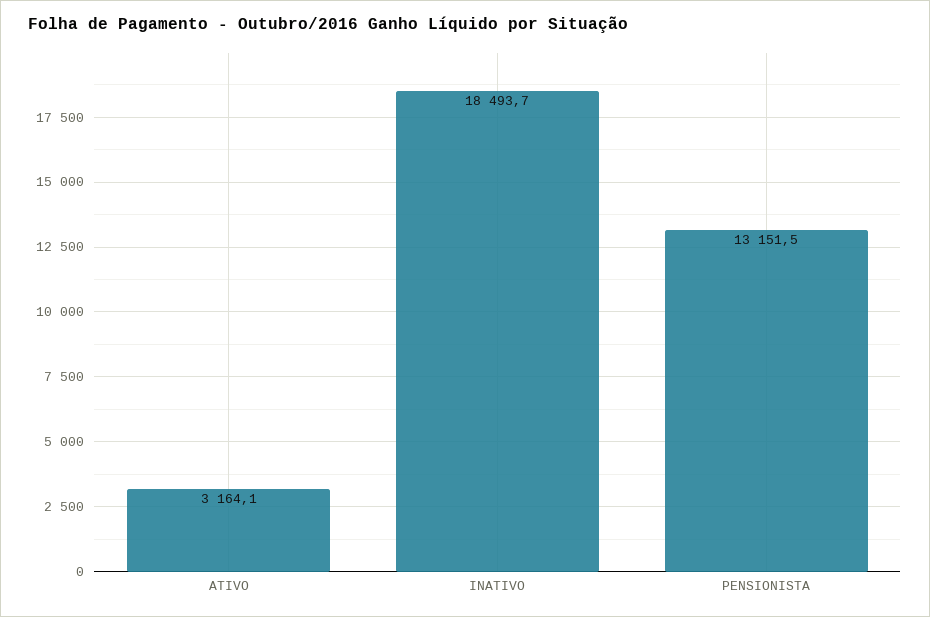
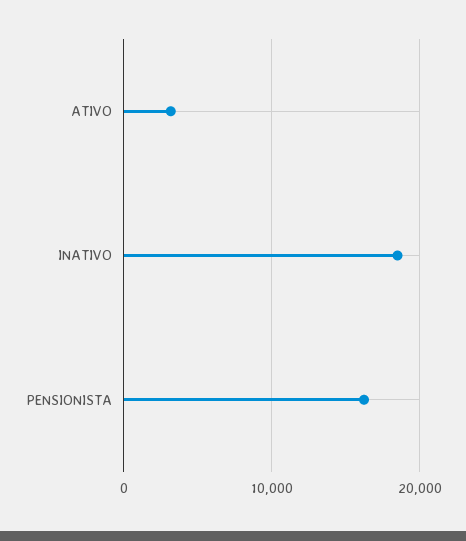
PENSIONISTA: 13151.5 -> 16000

